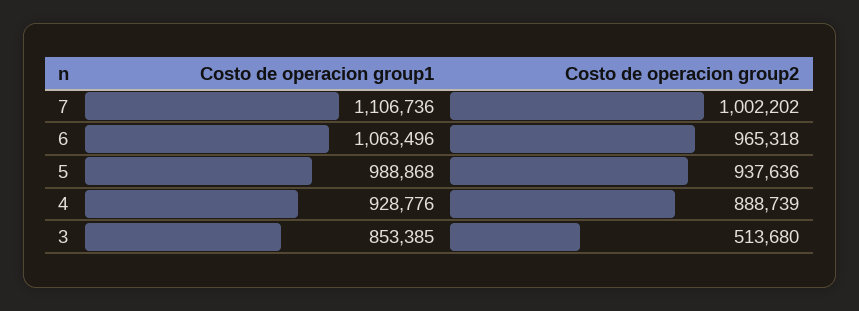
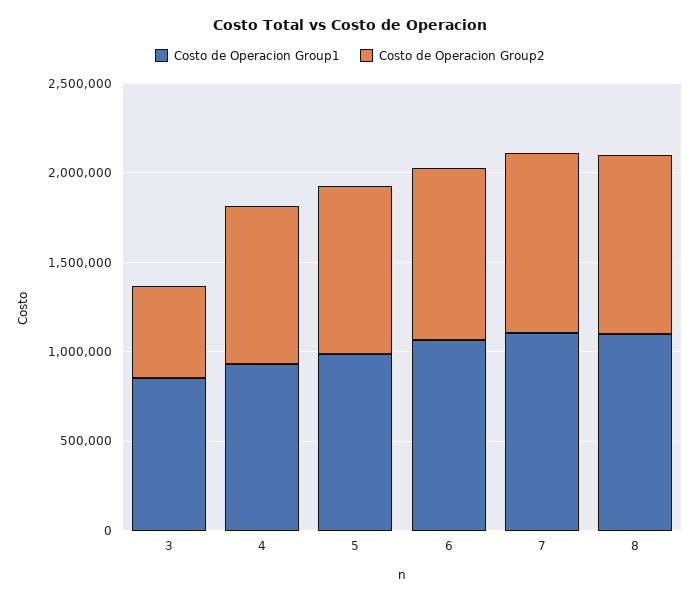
Costo de operacion group1, 8: none -> 1100000
Costo de operacion group2, 8: none -> 1000000

